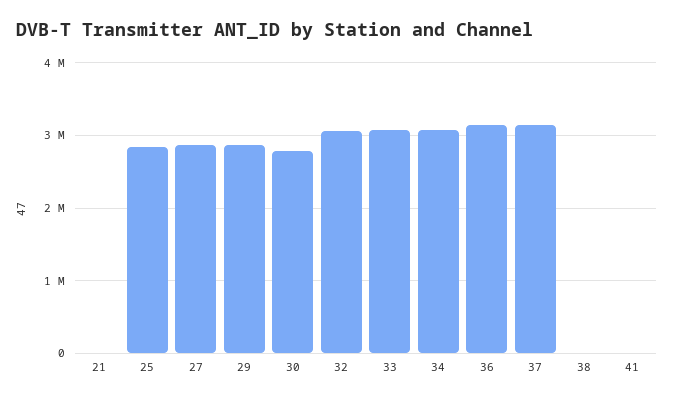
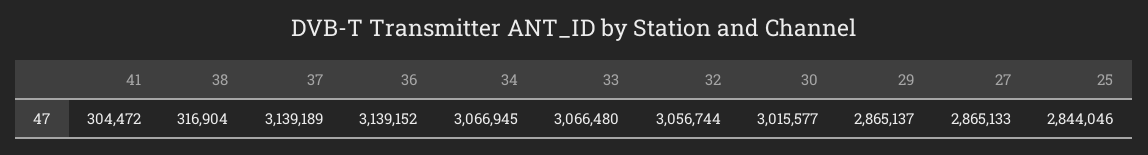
21: 0 -> none
30: 2800000 -> 3015577
38: 0 -> 316904
41: 0 -> 304472

